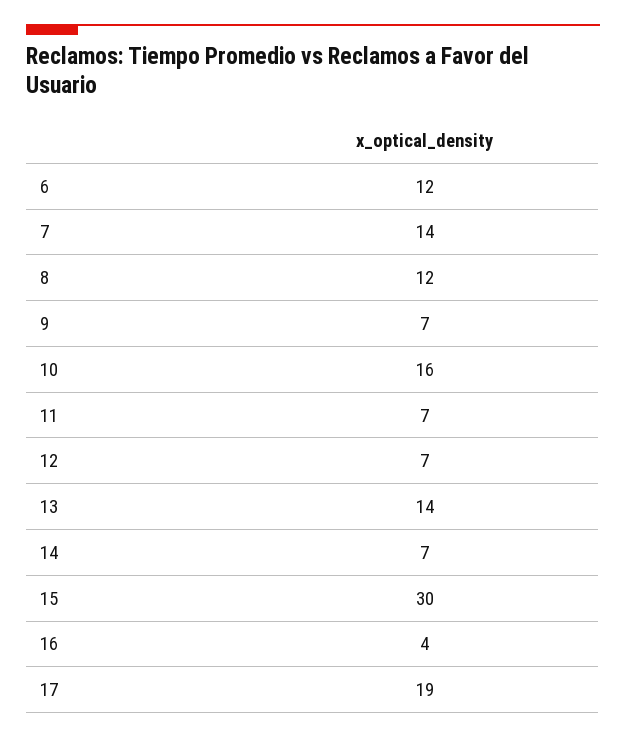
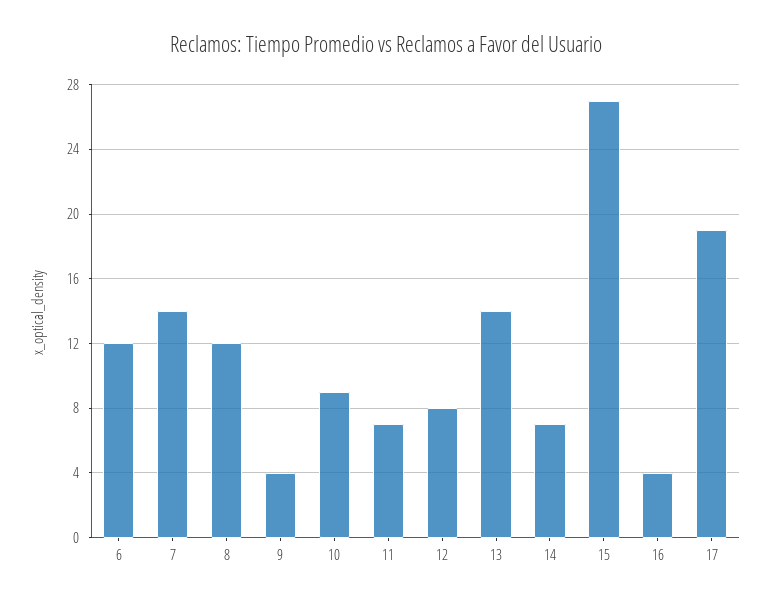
9: 7 -> 4
10: 16 -> 9
12: 7 -> 8
15: 30 -> 27

